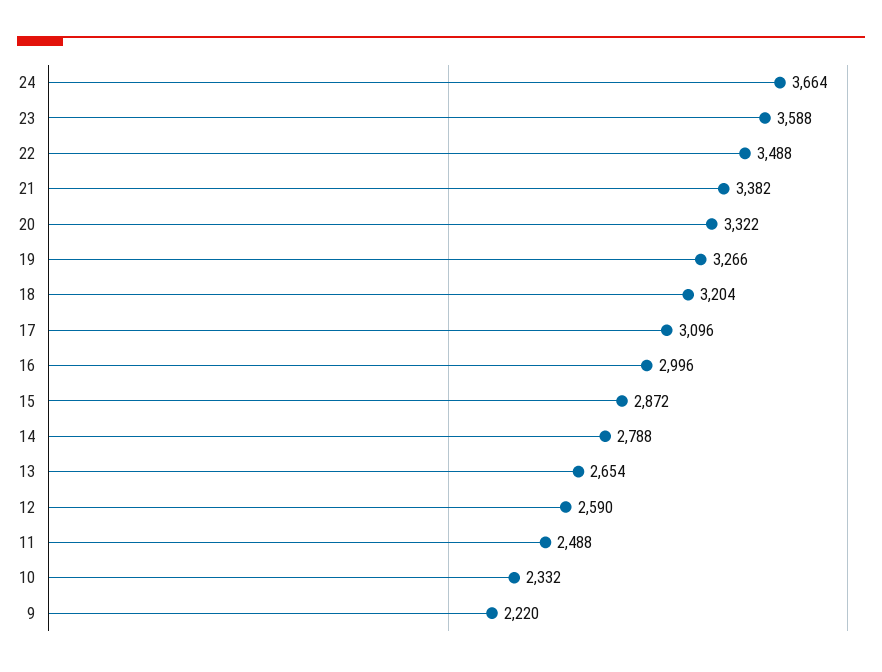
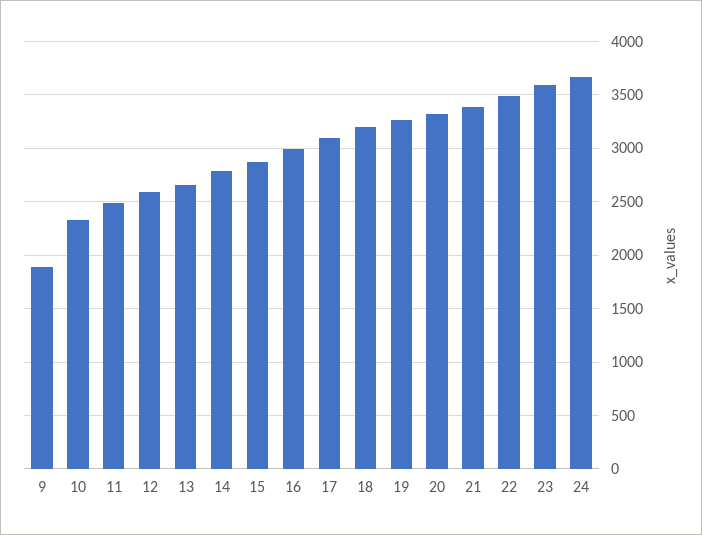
9: 2220 -> 1900

